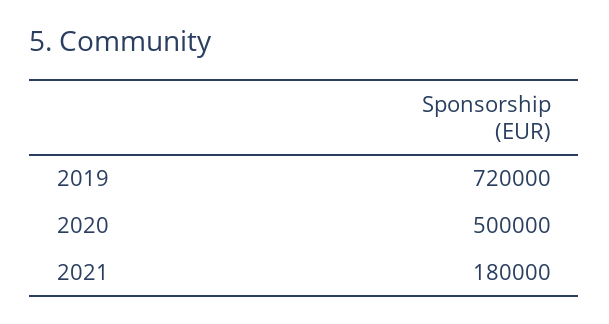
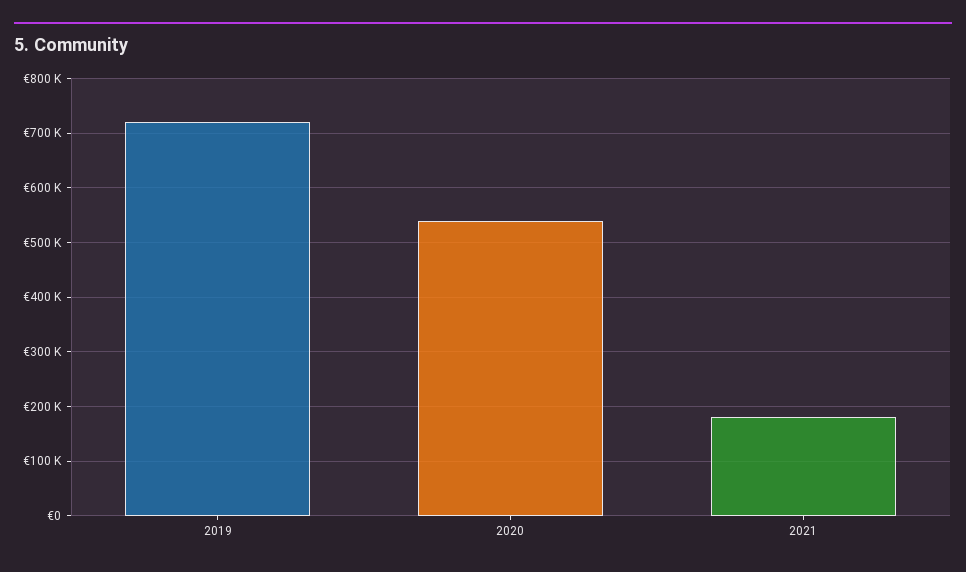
2020: 500000 -> 540000

